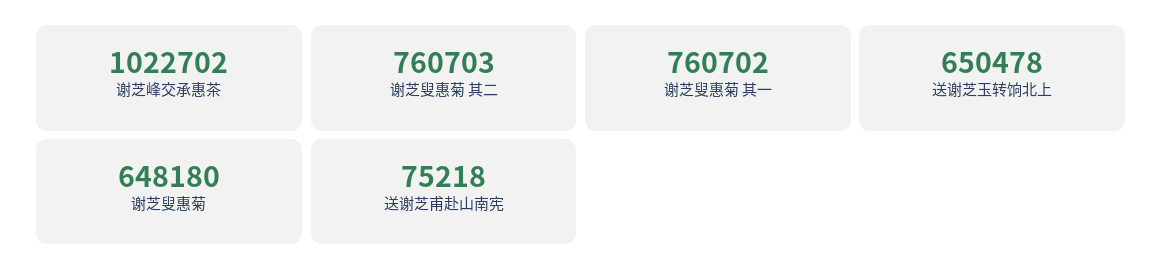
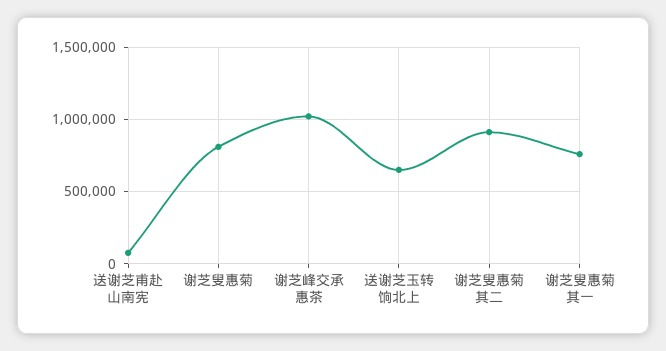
谢芝叟惠菊 其二: 760703 -> 900000
谢芝叟惠菊: 648180 -> 800000

